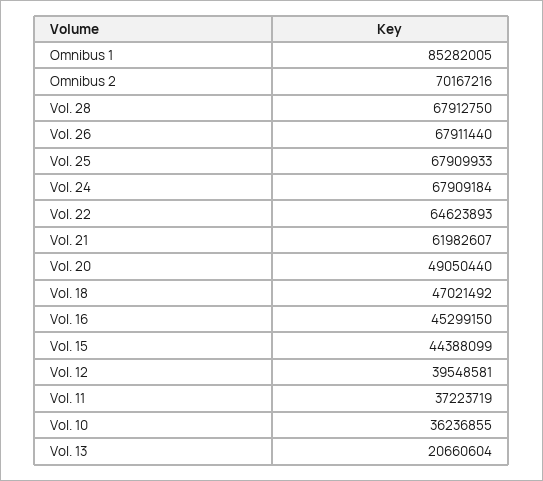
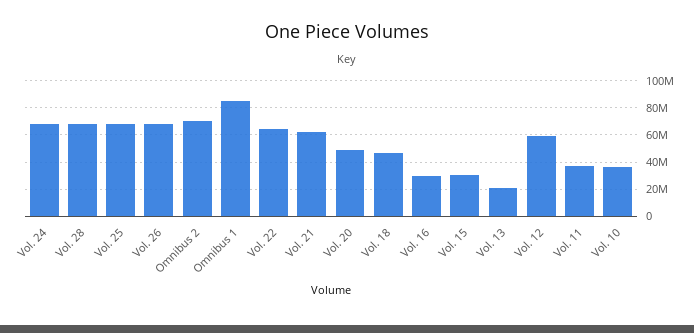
Vol. 16: 45299150 -> 30000000
Vol. 15: 44388099 -> 30000000
Vol. 12: 39548581 -> 60000000

